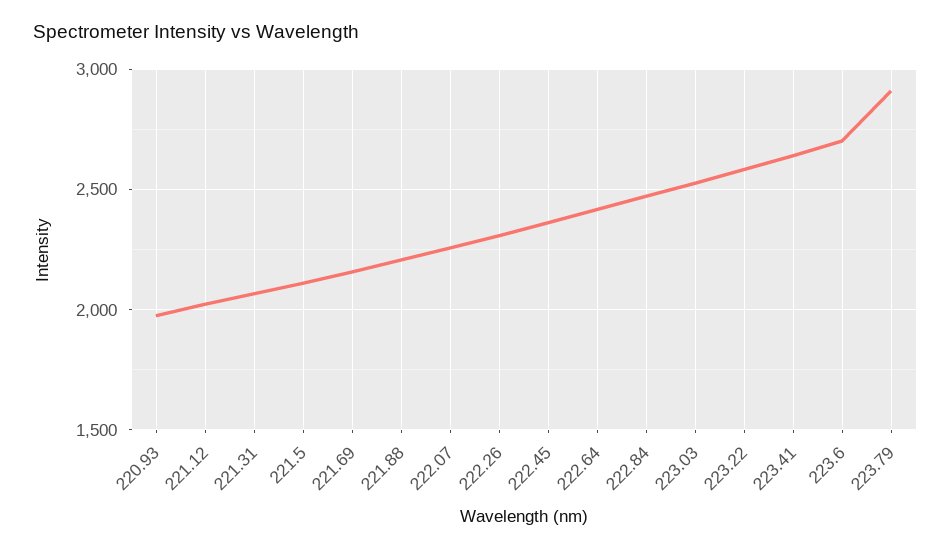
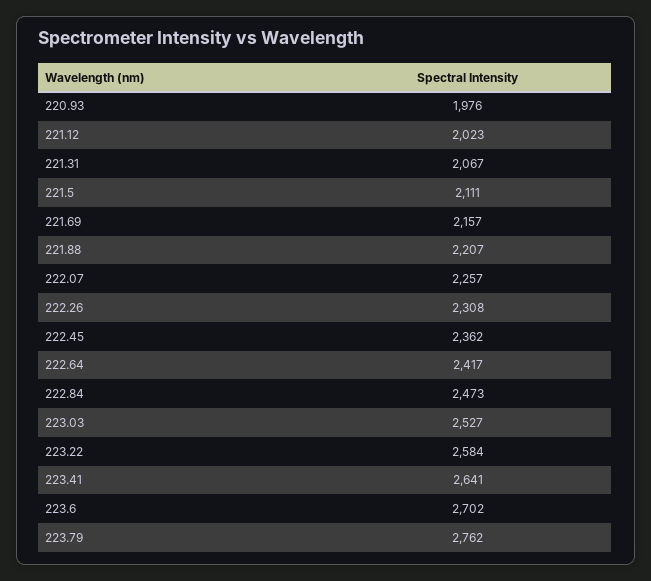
223.79: 2900 -> 2762

